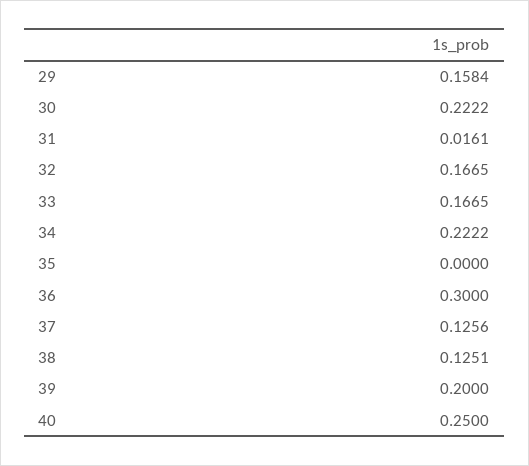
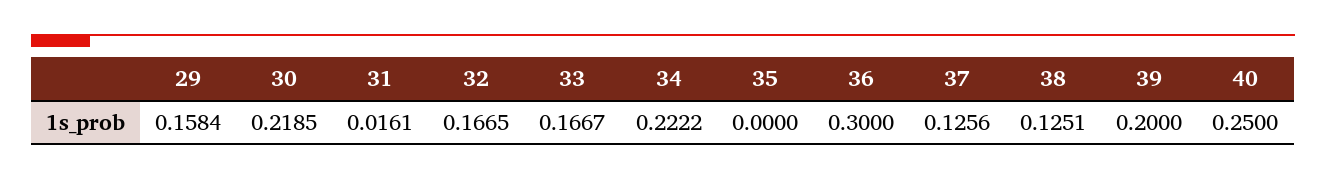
30: 0.2222 -> 0.2185
33: 0.1665 -> 0.1667

